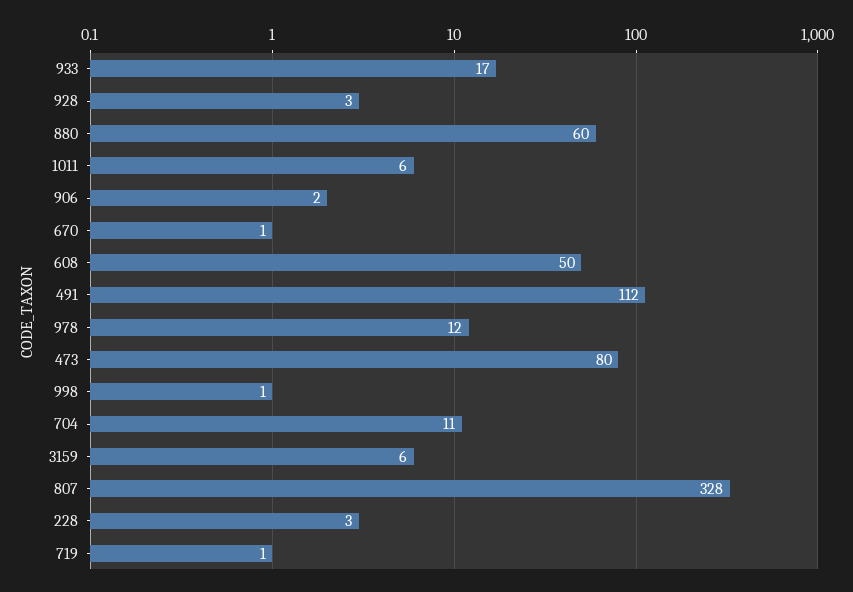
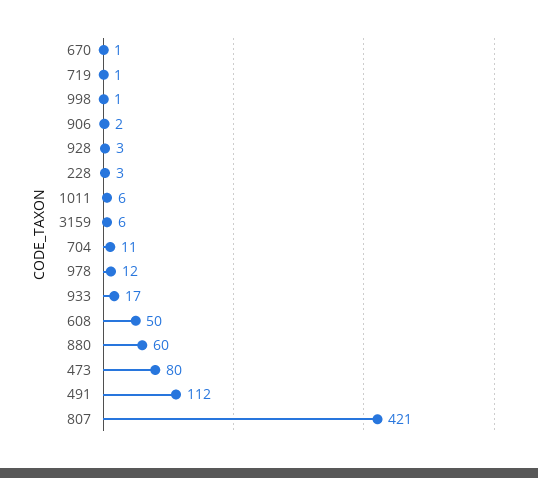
807: 328 -> 421

